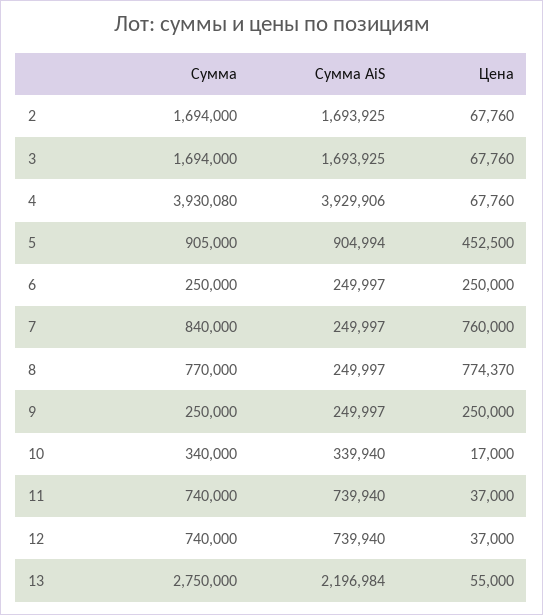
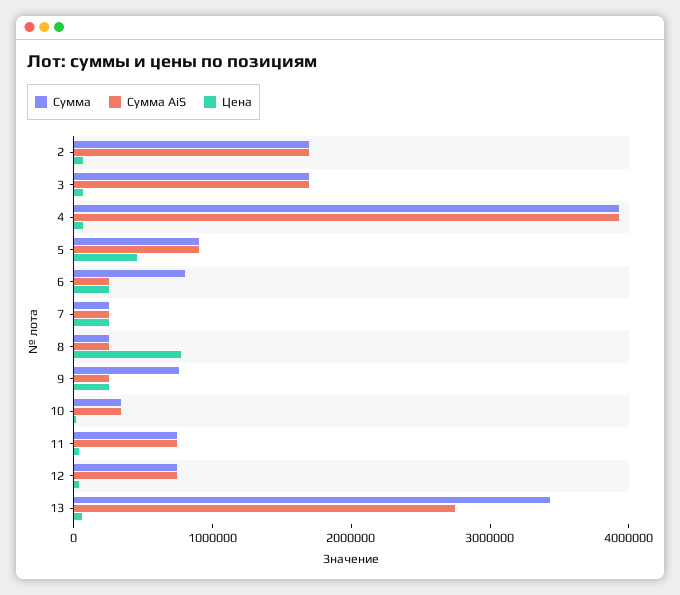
Сумма, 6: 250000 -> 800000
Сумма, 7: 840000 -> 200000
Цена, 7: 760000 -> 200000
Сумма, 8: 770000 -> 200000
Сумма, 9: 250000 -> 800000
Сумма, 13: 2750000 -> 3400000
Сумма AiS, 13: 2196984 -> 2800000

